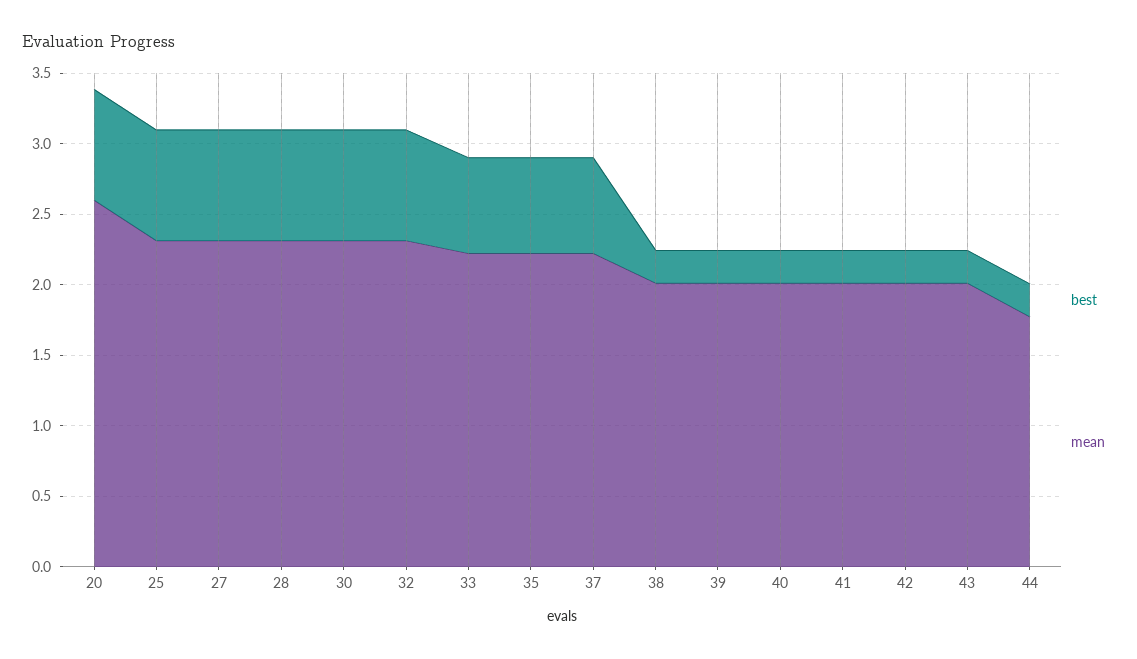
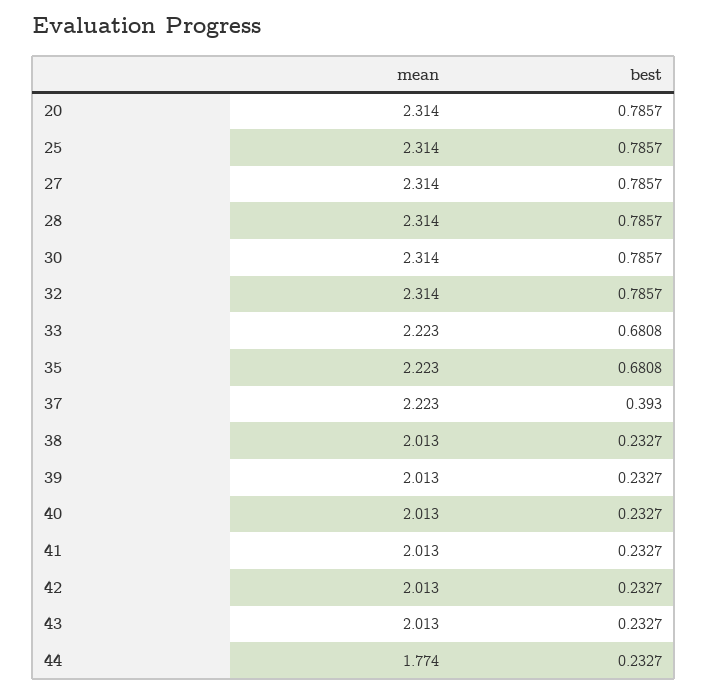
mean, 20: 2.6 -> 2.314
best, 37: 0.7 -> 0.393

